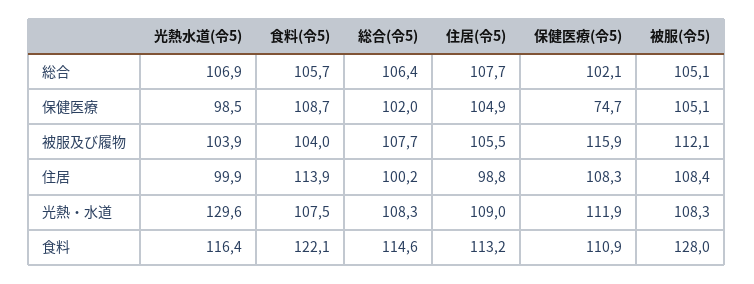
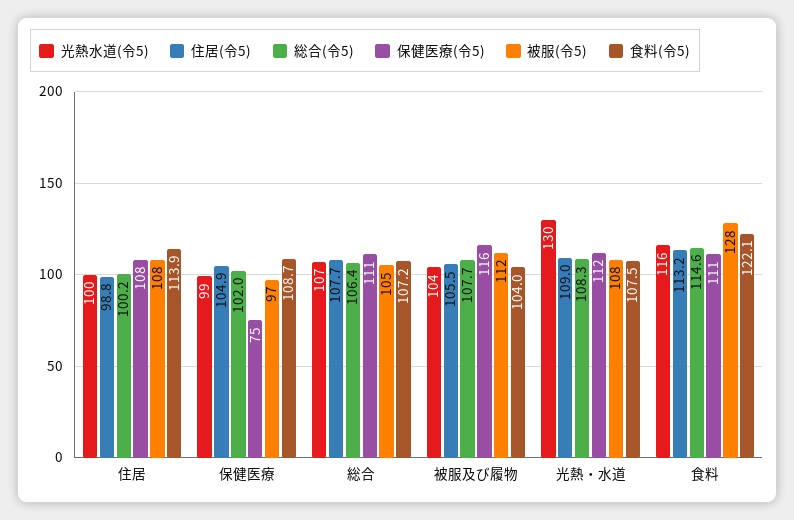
食料(令5), 総合: 105.7 -> 107.2
保健医療(令5), 総合: 102.1 -> 111
被服(令5), 保健医療: 105.1 -> 97

